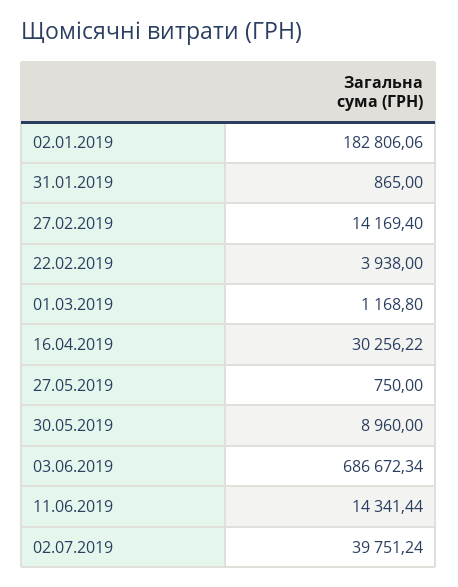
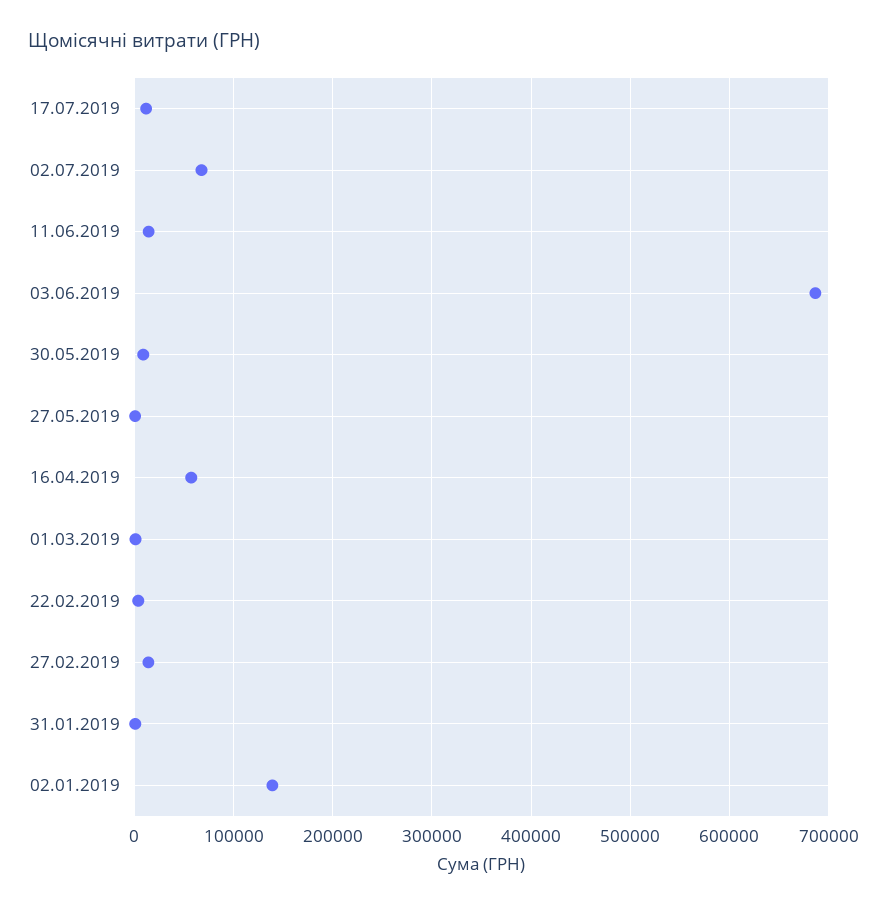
02.01.2019: 182806.06 -> 140000
16.04.2019: 30256.22 -> 60000
02.07.2019: 39751.24 -> 70000
17.07.2019: none -> 10000

